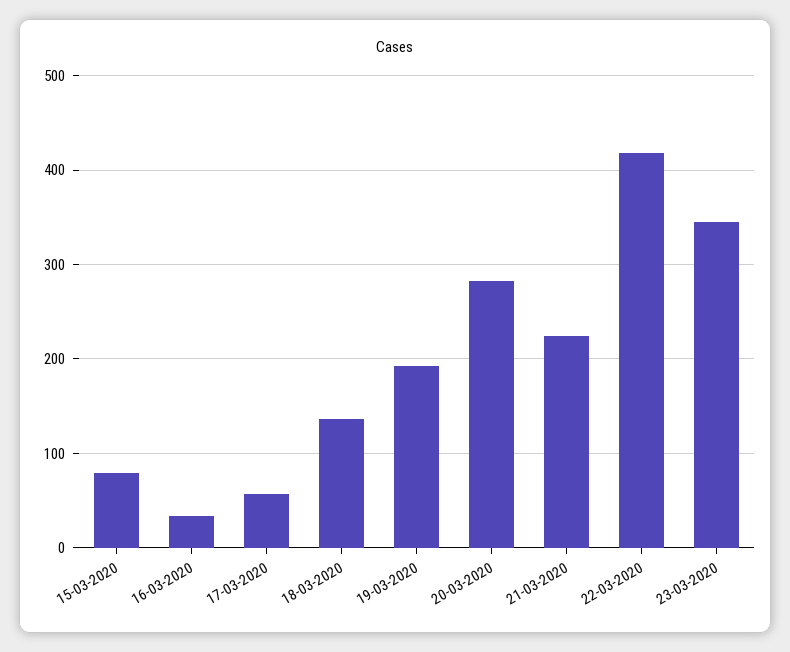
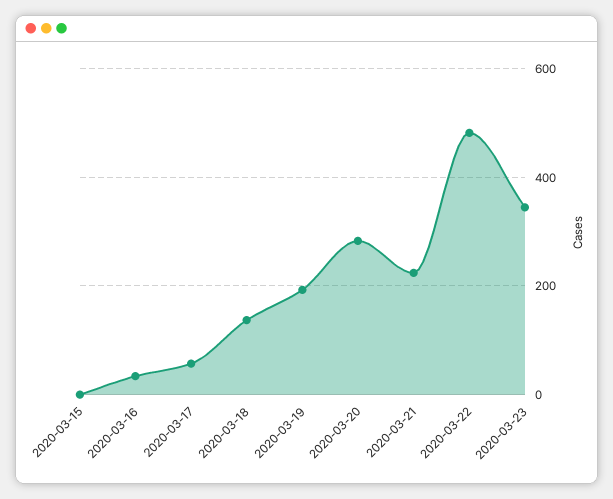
15-03-2020: 80 -> 0
22-03-2020: 420 -> 480

